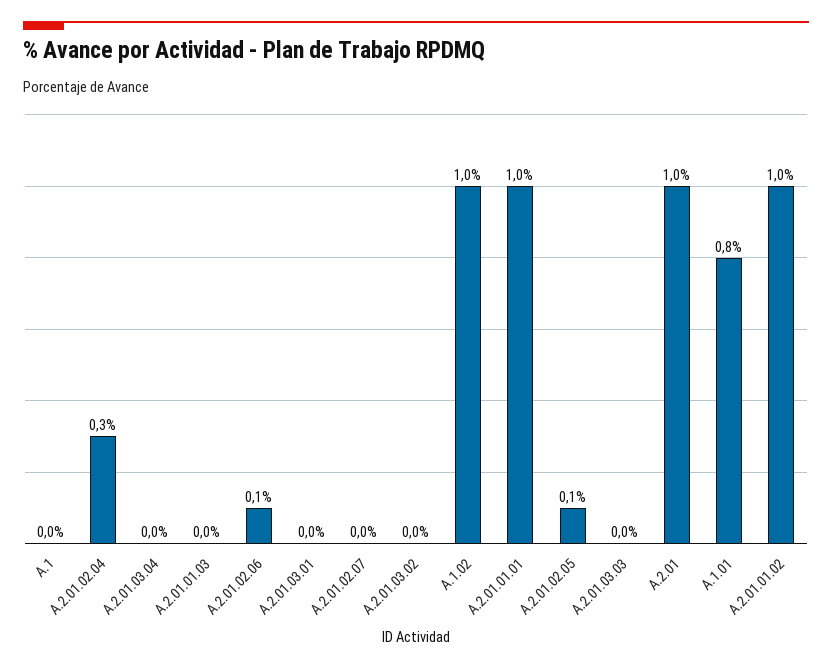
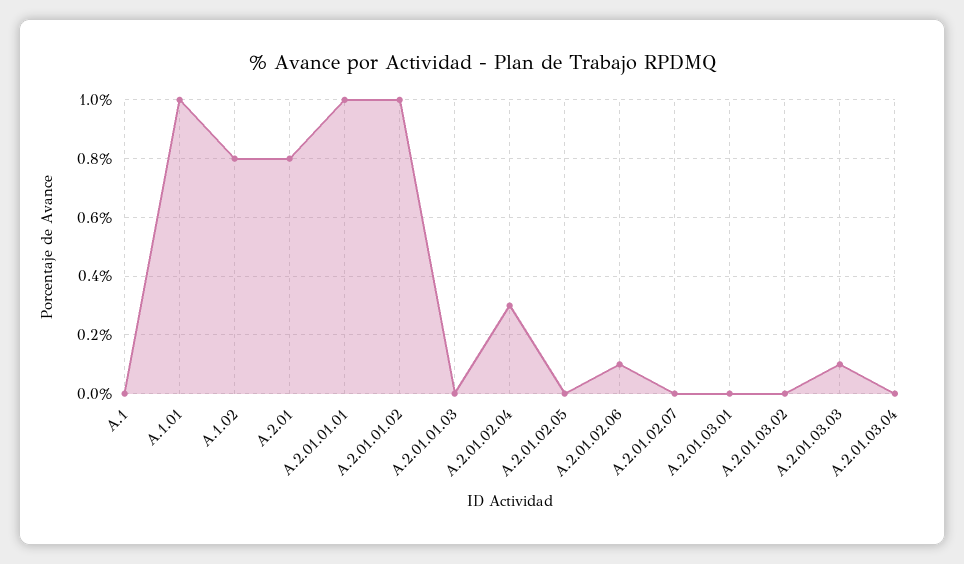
A.1.02: 1 -> 0.8
A.2.01.02.05: 0.1 -> 0
A.2.01.03.03: 0 -> 0.1
A.2.01: 1 -> 0.8
A.1.01: 0.8 -> 1

